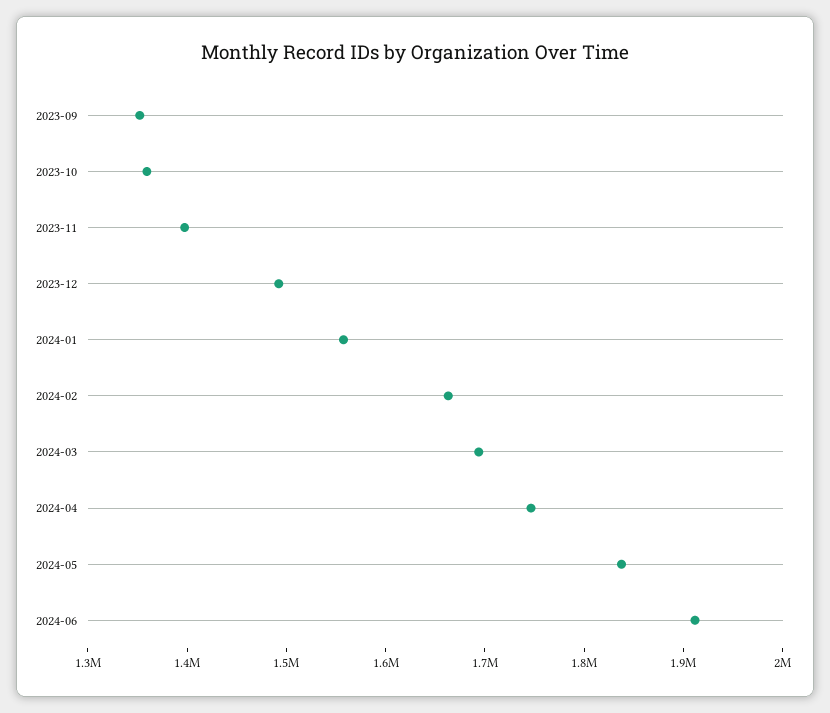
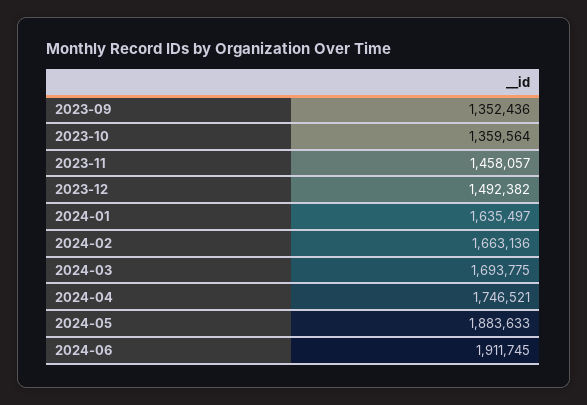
2023-11: 1400000 -> 1458057
2024-01: 1560000 -> 1635497
2024-05: 1840000 -> 1883633

